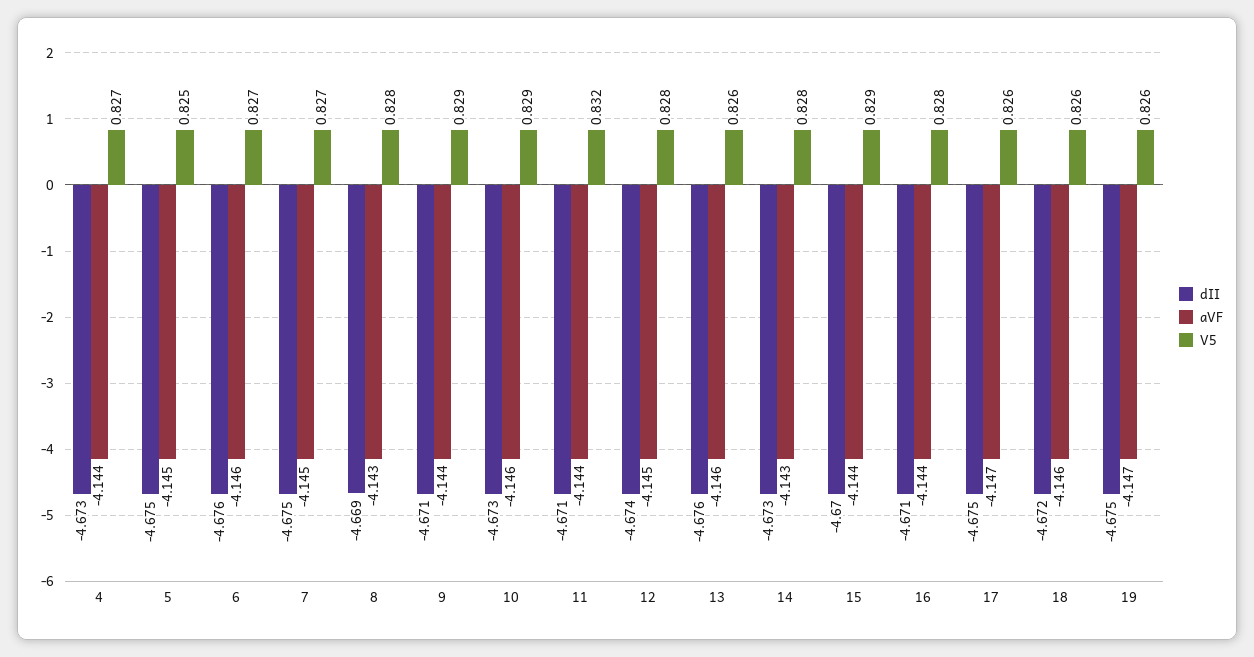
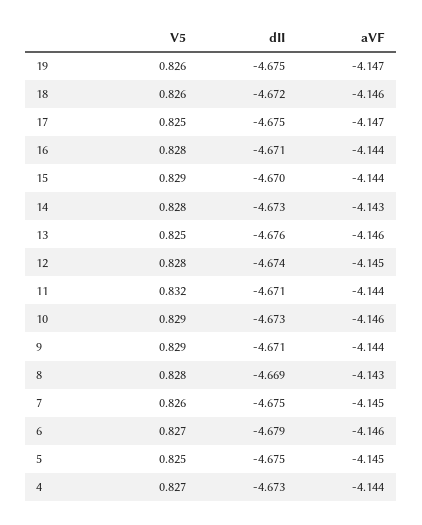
dII, 6: -4.676 -> -4.679
V5, 7: 0.827 -> 0.826
V5, 13: 0.826 -> 0.825
V5, 17: 0.826 -> 0.825

